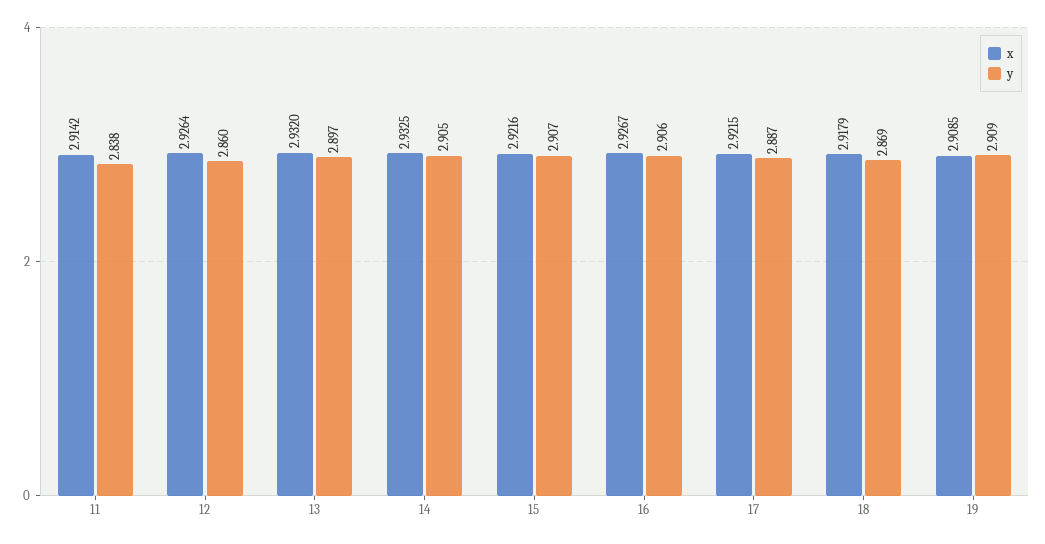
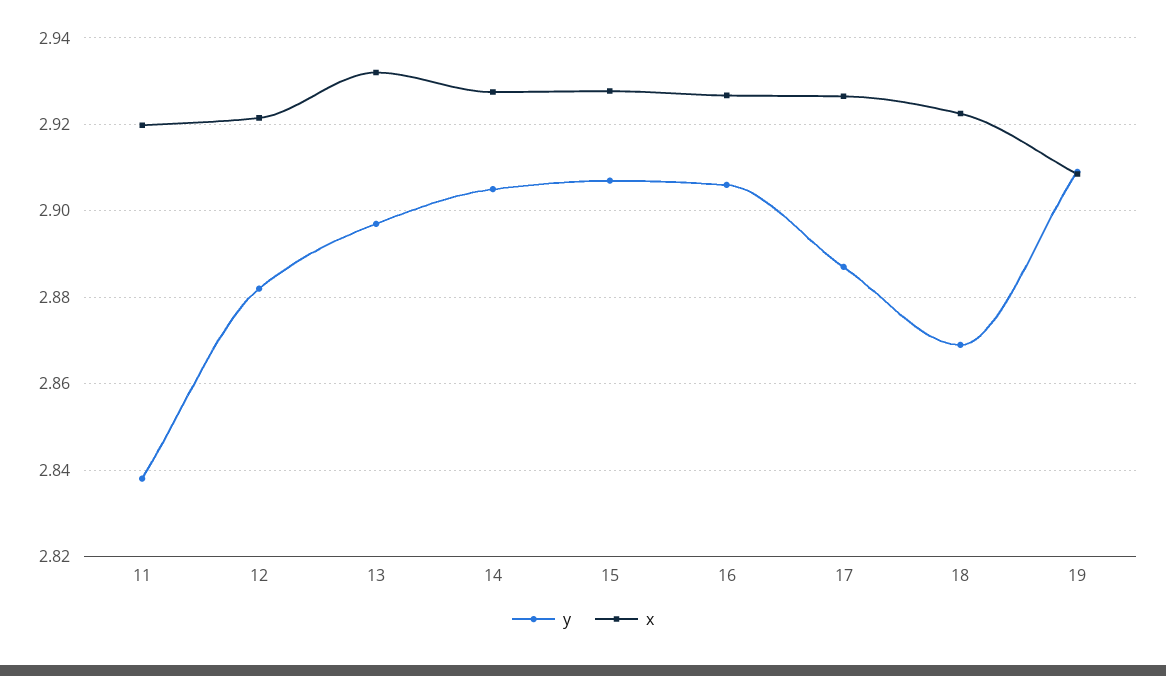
x, 11: 2.9142 -> 2.92
x, 12: 2.9264 -> 2.922
y, 12: 2.86 -> 2.882
x, 14: 2.9325 -> 2.928
x, 15: 2.9216 -> 2.928
x, 17: 2.9215 -> 2.926
x, 18: 2.9179 -> 2.922

